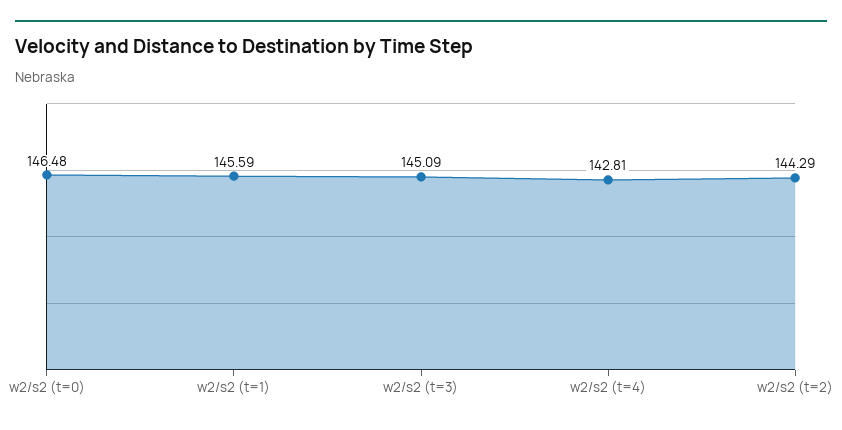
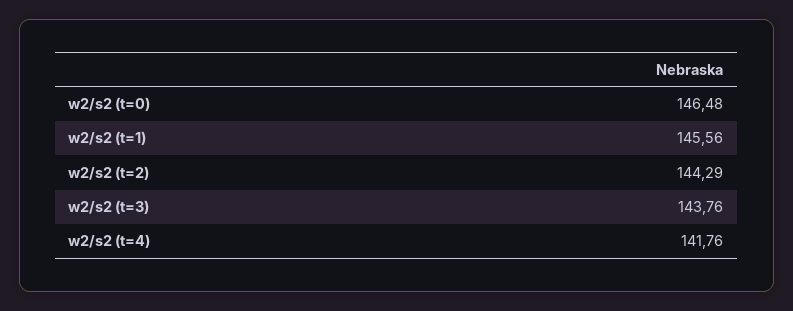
w2/s2 (t=1): 145.59 -> 145.56
w2/s2 (t=3): 145.09 -> 143.76
w2/s2 (t=4): 142.81 -> 141.76

